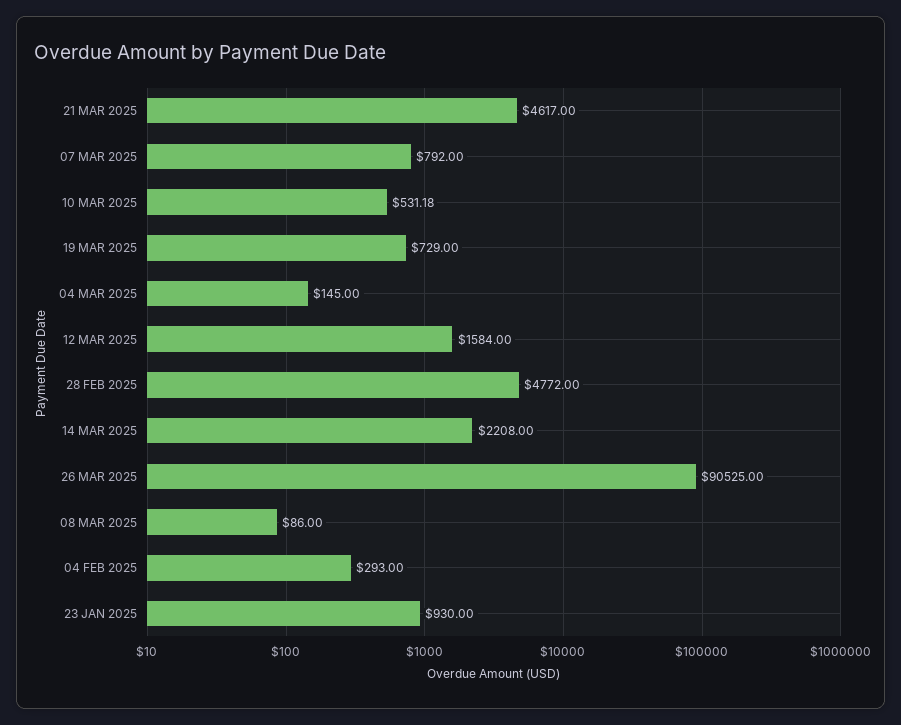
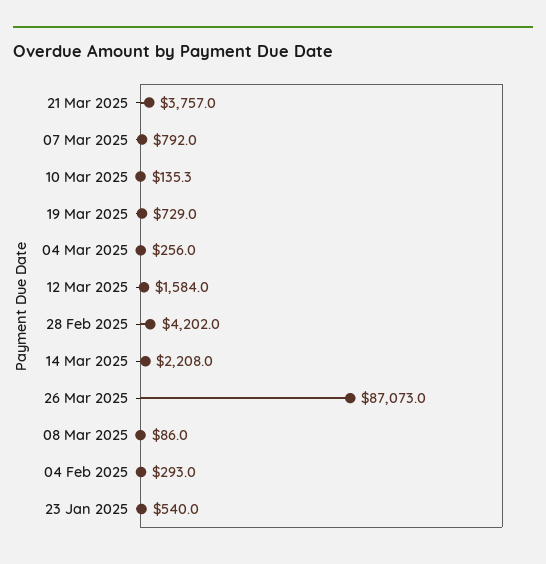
21 MAR 2025: 4617 -> 3757
10 MAR 2025: 531.18 -> 135.3
04 MAR 2025: 145 -> 256
28 FEB 2025: 4772 -> 4202
26 MAR 2025: 90525 -> 87073
23 JAN 2025: 930 -> 540

